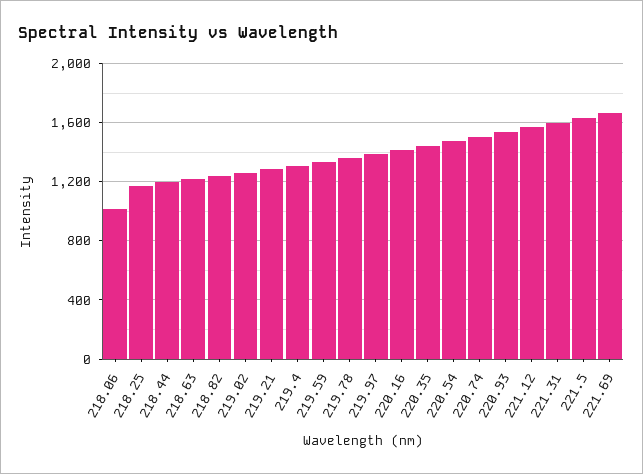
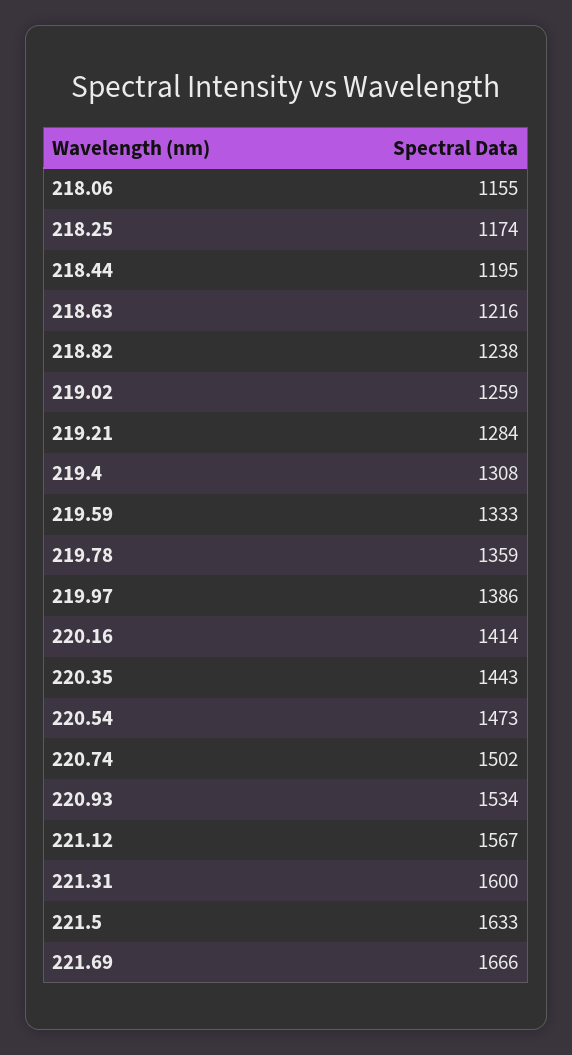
218.06: 1000 -> 1155

